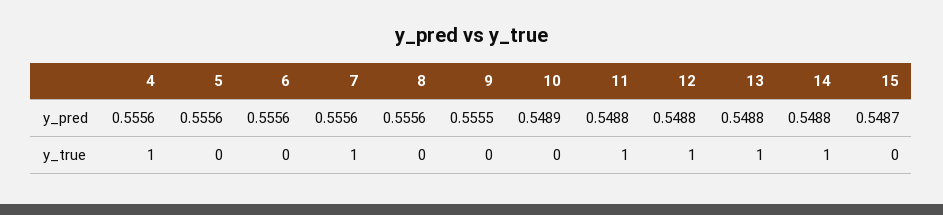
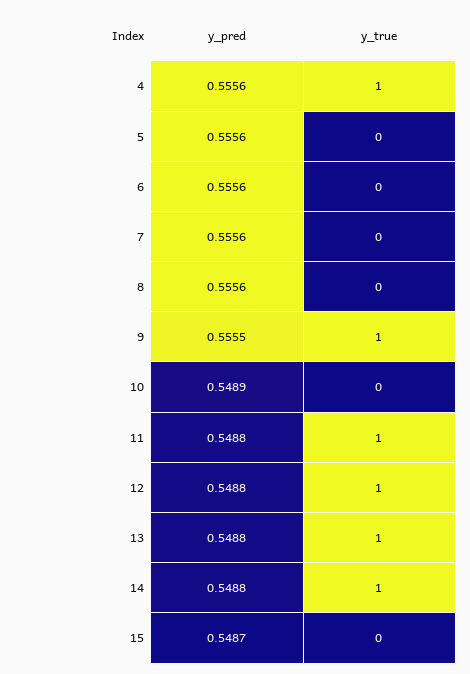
7, y_true: 1 -> 0
9, y_true: 0 -> 1

